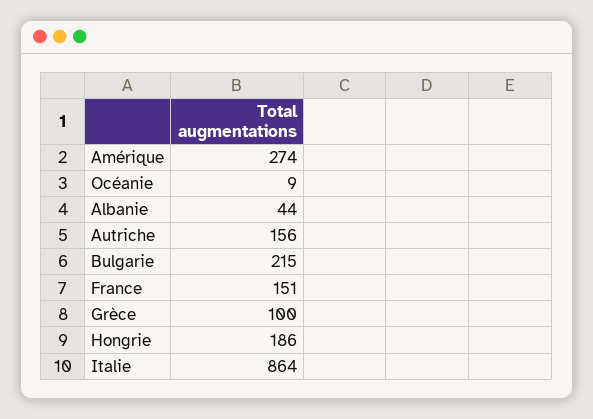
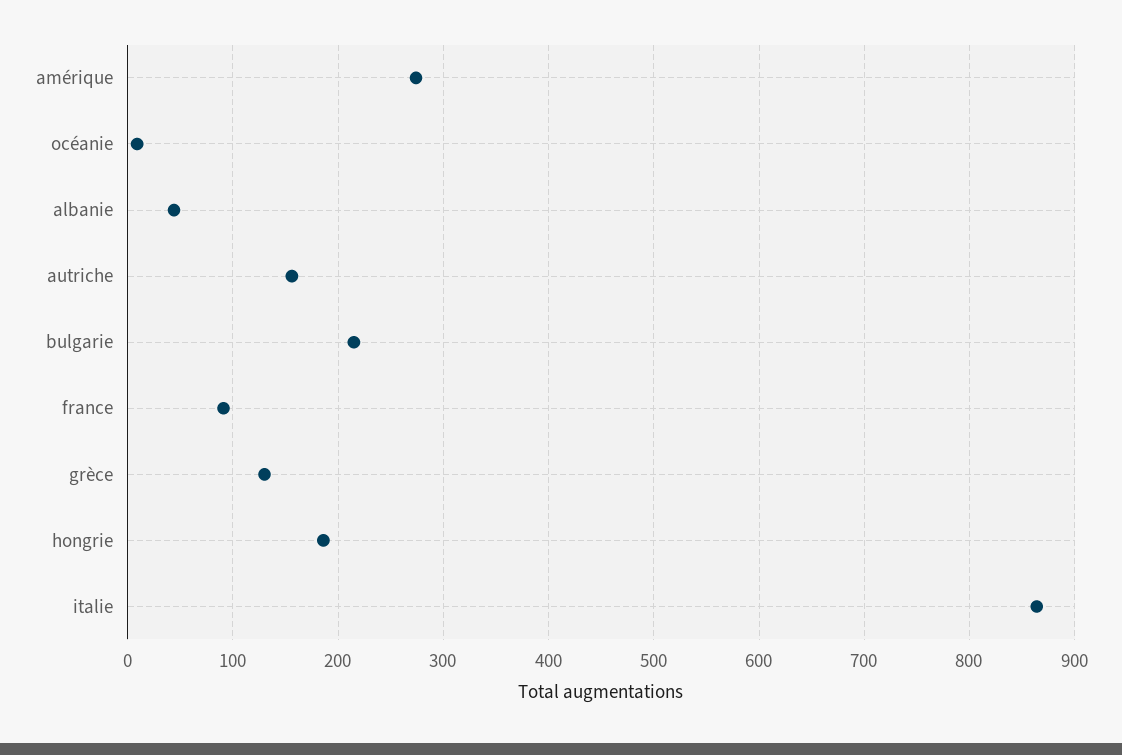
France: 151 -> 90
Grèce: 100 -> 130

